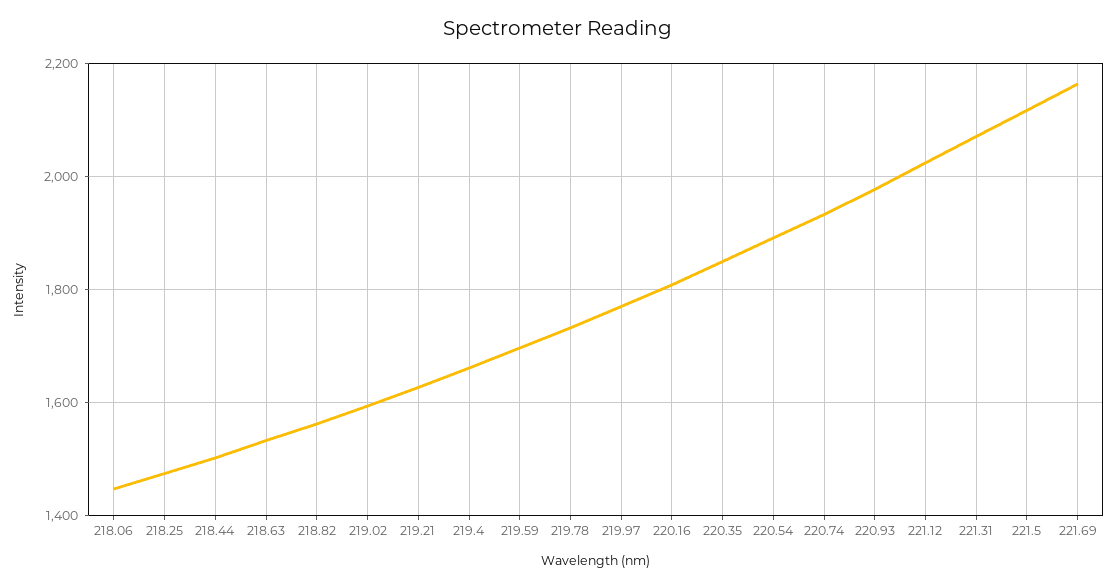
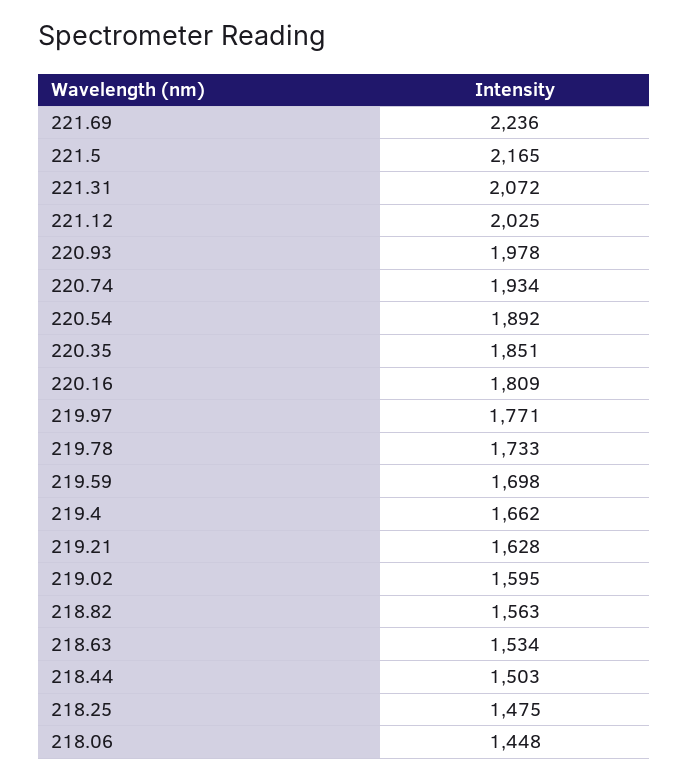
221.5: 2120 -> 2165
221.69: 2160 -> 2236

